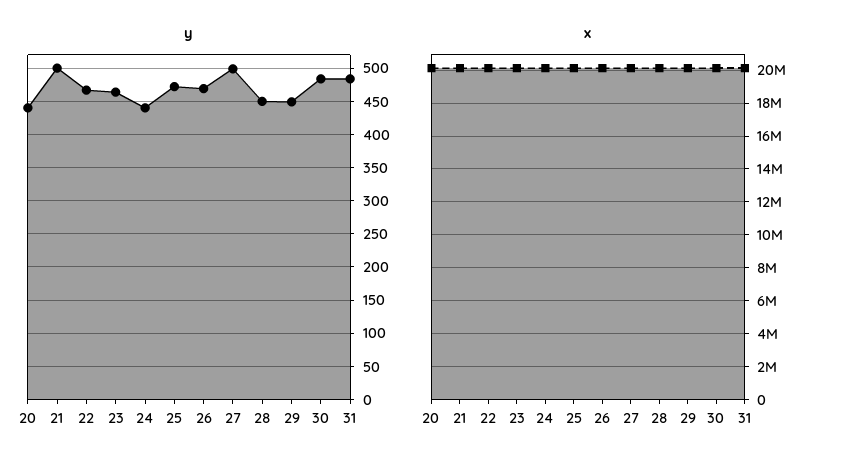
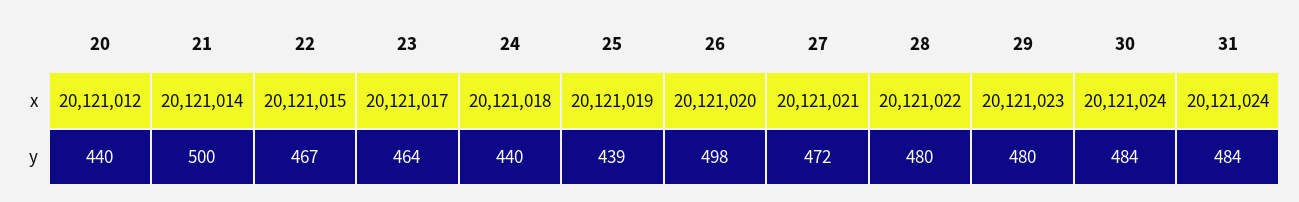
y, 25: 470 -> 439
y, 26: 470 -> 498
y, 27: 500 -> 472
y, 28: 450 -> 480
y, 29: 450 -> 480

